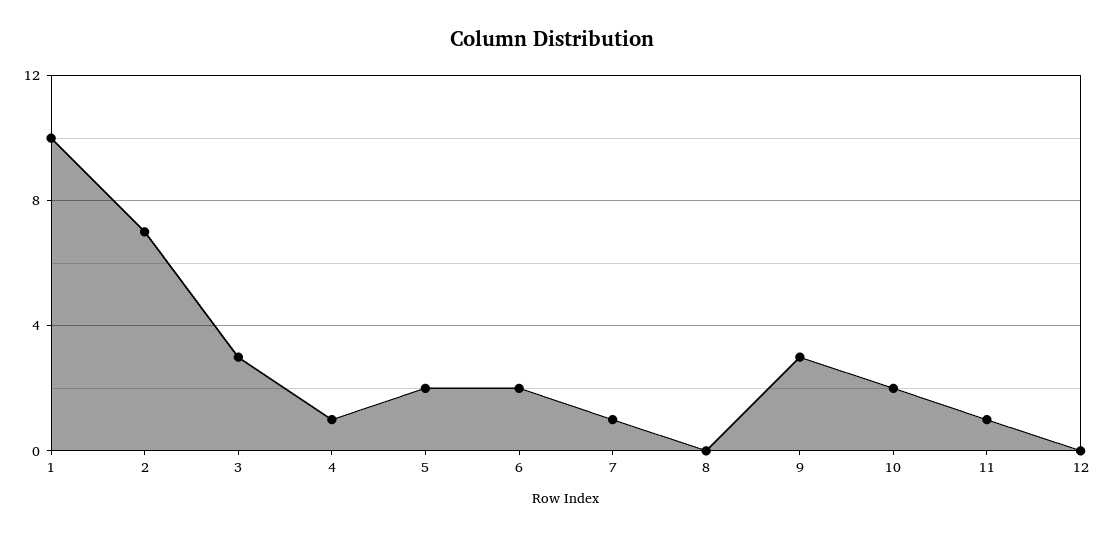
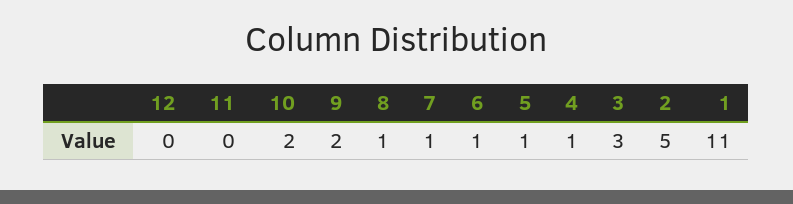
1: 10 -> 11
2: 7 -> 5
5: 2 -> 1
6: 2 -> 1
8: 0 -> 1
9: 3 -> 2
11: 1 -> 0

